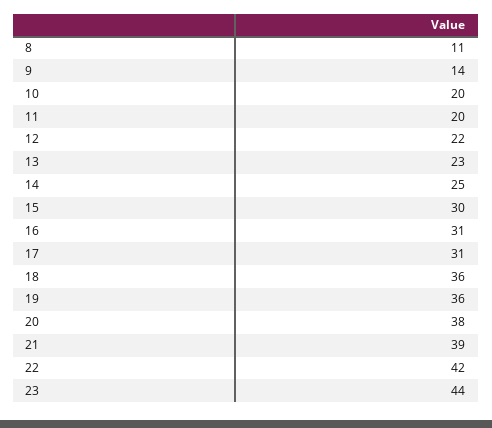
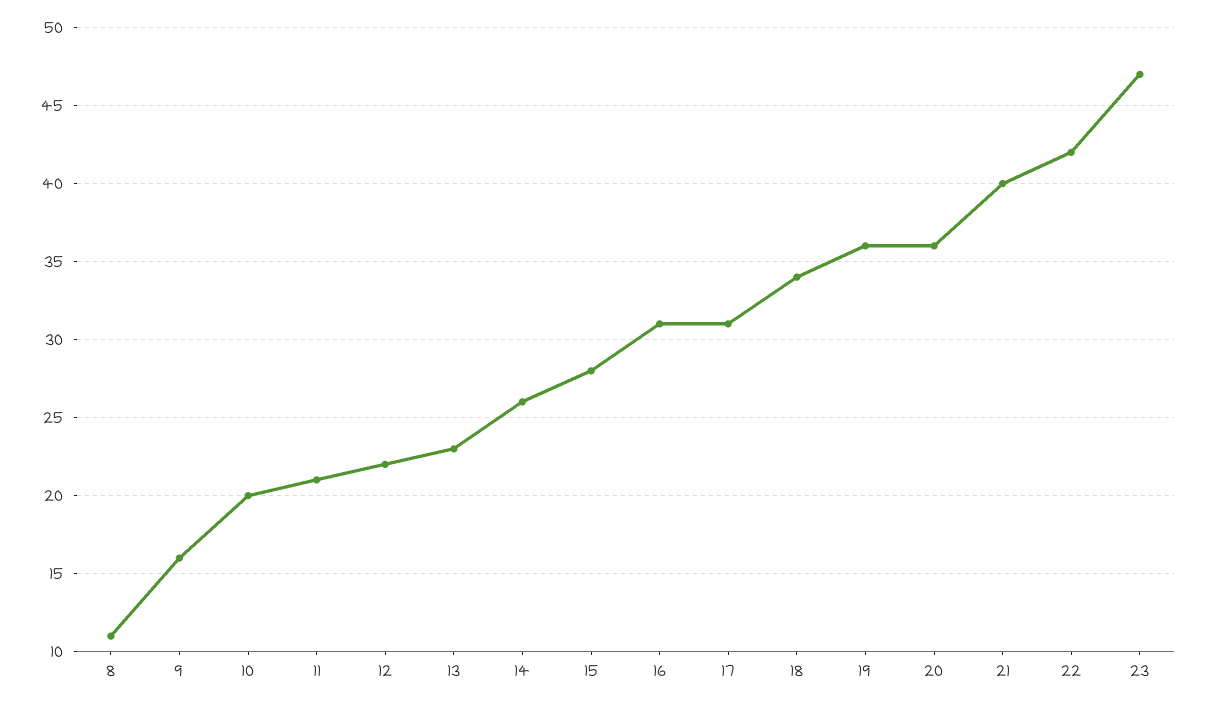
9: 14 -> 16
11: 20 -> 21
14: 25 -> 26
15: 30 -> 28
18: 36 -> 34
20: 38 -> 36
21: 39 -> 40
23: 44 -> 47

